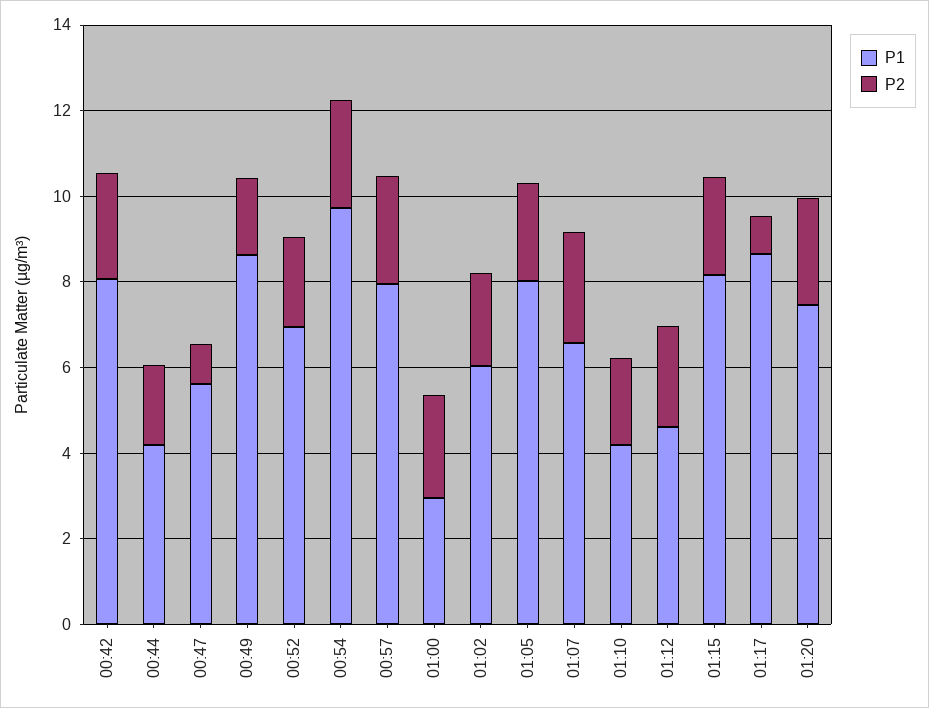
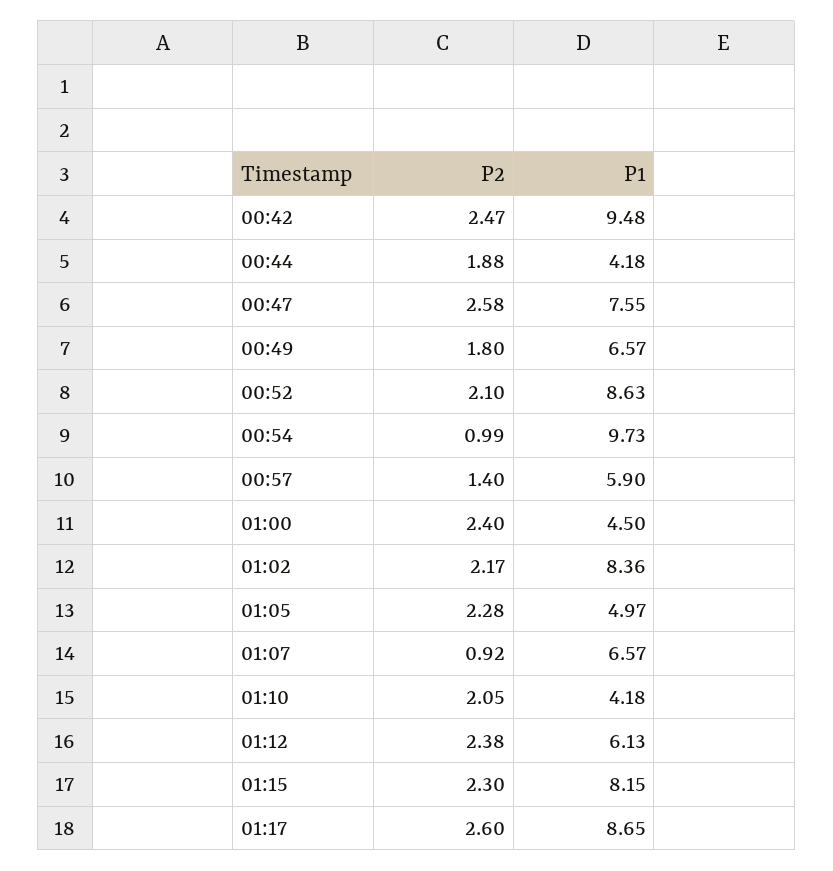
P1, 00:42: 8 -> 9.48
P1, 00:47: 5.5 -> 7.55
P2, 00:47: 1 -> 2.58
P1, 00:49: 8.5 -> 6.57
P1, 00:52: 7 -> 8.63
P2, 00:54: 2.5 -> 0.99
P1, 00:57: 8 -> 5.9
P2, 00:57: 2.5 -> 1.4
P1, 01:00: 3 -> 4.5
P1, 01:02: 6 -> 8.36
P1, 01:05: 8 -> 4.97
P2, 01:07: 2.5 -> 0.92
P1, 01:12: 4.5 -> 6.13
P2, 01:17: 1 -> 2.6
P1, 01:20: 7.5 -> none
P2, 01:20: 2.5 -> none

